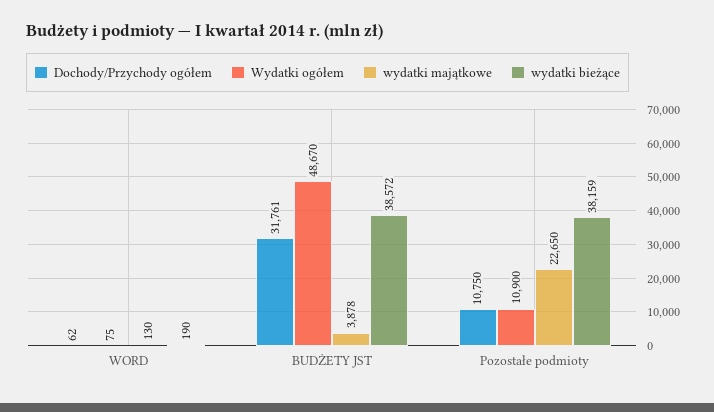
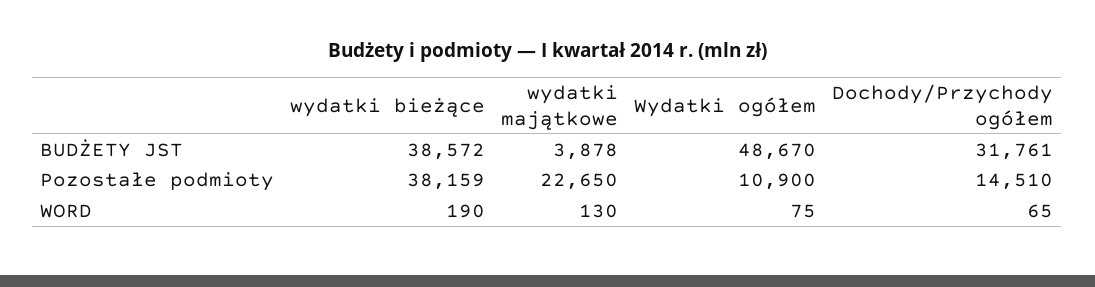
Dochody/Przychody ogółem, WORD: 62 -> 65
Dochody/Przychody ogółem, Pozostałe podmioty: 10750 -> 14510

